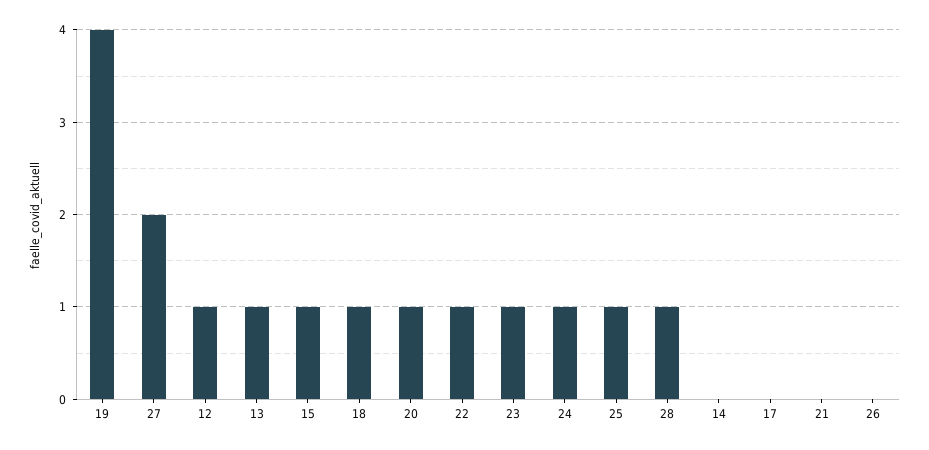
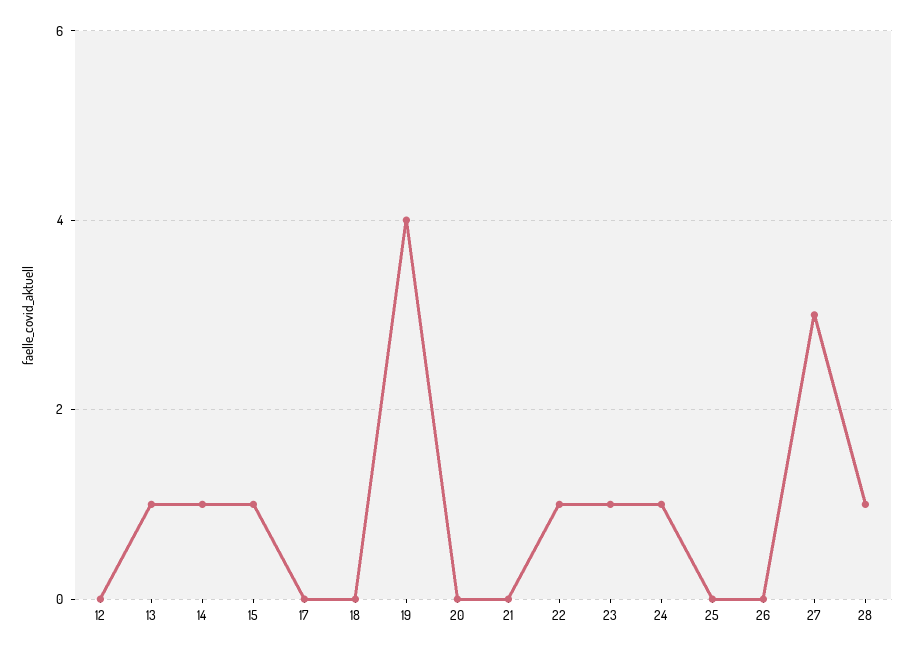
27: 2 -> 3
12: 1 -> 0
18: 1 -> 0
20: 1 -> 0
25: 1 -> 0
14: 0 -> 1

